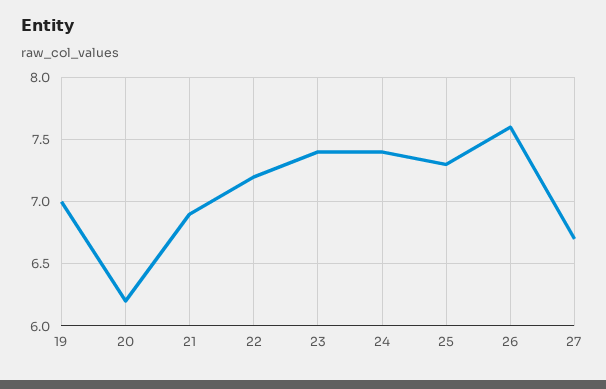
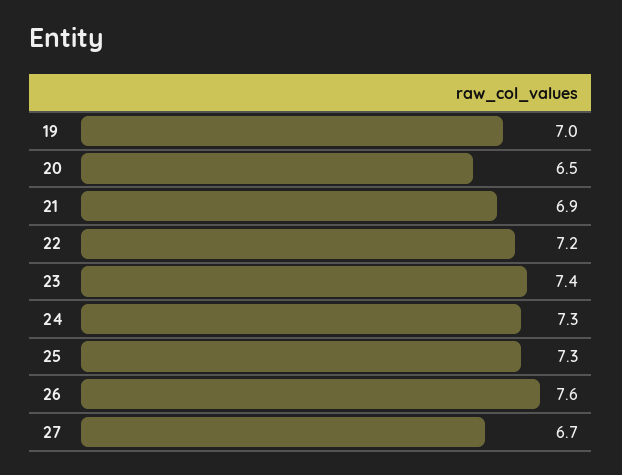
20: 6.2 -> 6.5
24: 7.4 -> 7.3

